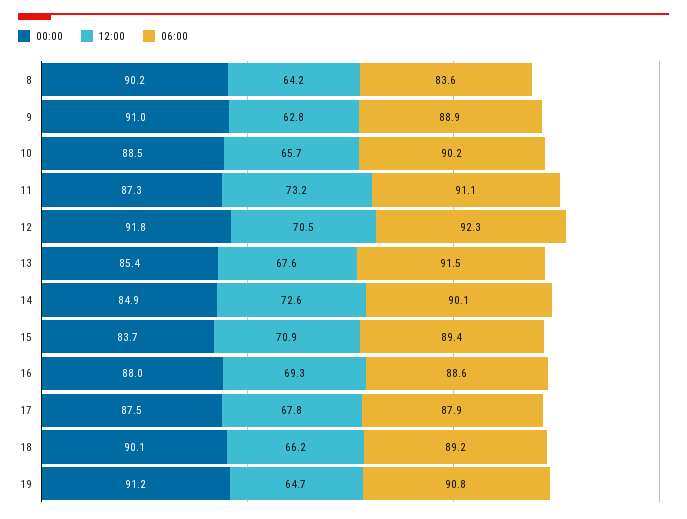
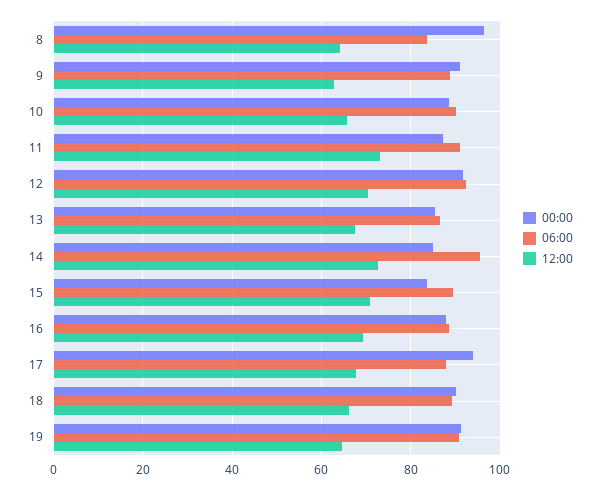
00:00, 8: 90.2 -> 96
06:00, 13: 91.5 -> 86
06:00, 14: 90.1 -> 96
00:00, 17: 87.5 -> 94

